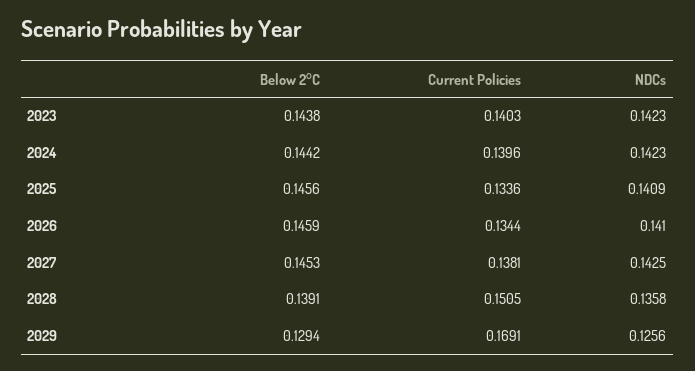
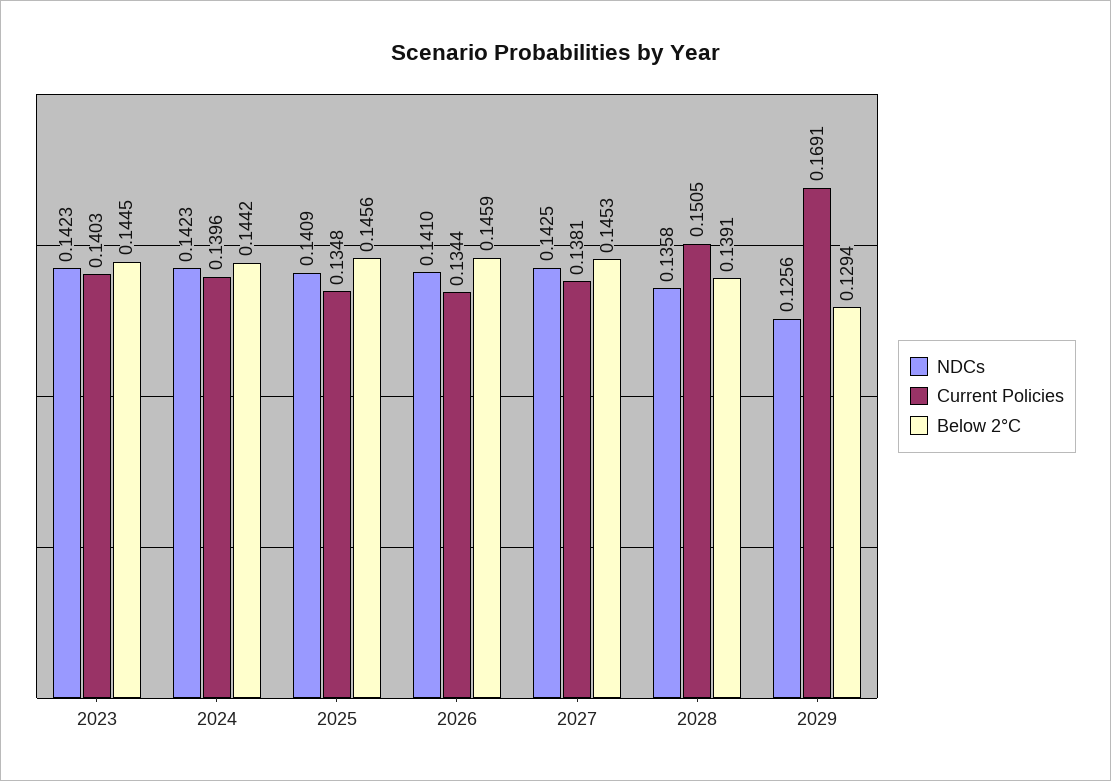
Below 2°C, 2023: 0.1438 -> 0.1445
Current Policies, 2025: 0.1336 -> 0.1348

